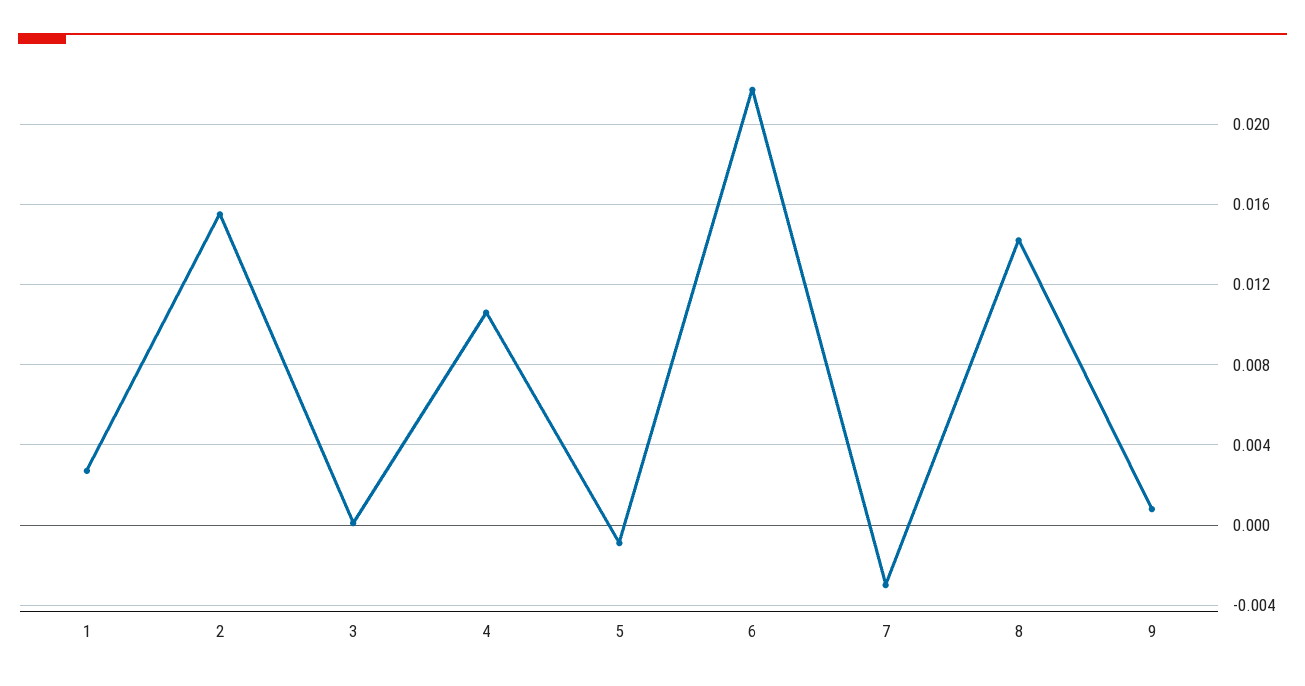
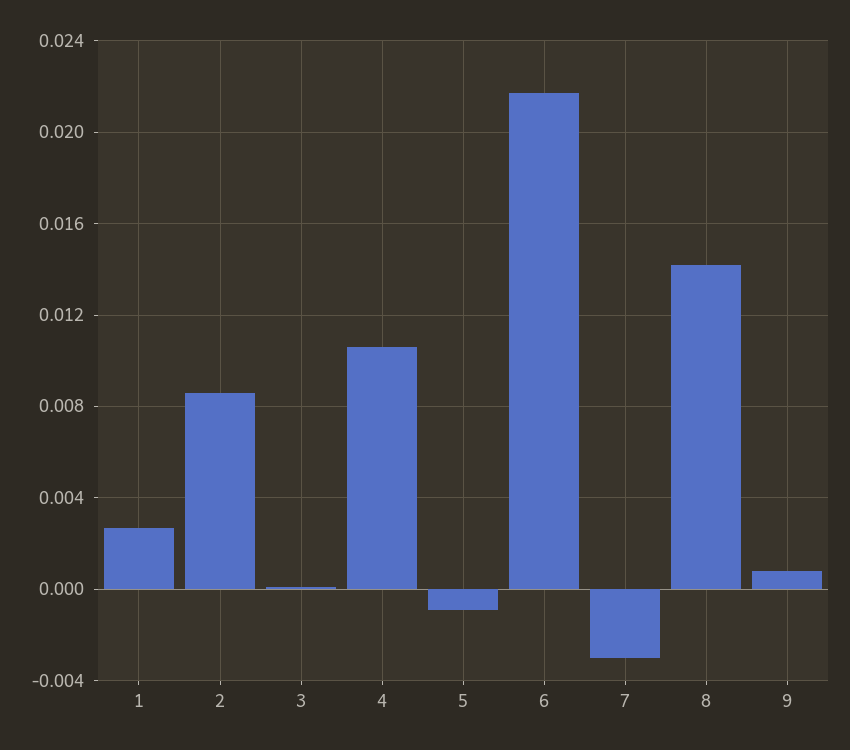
2: 0.0155 -> 0.0085

